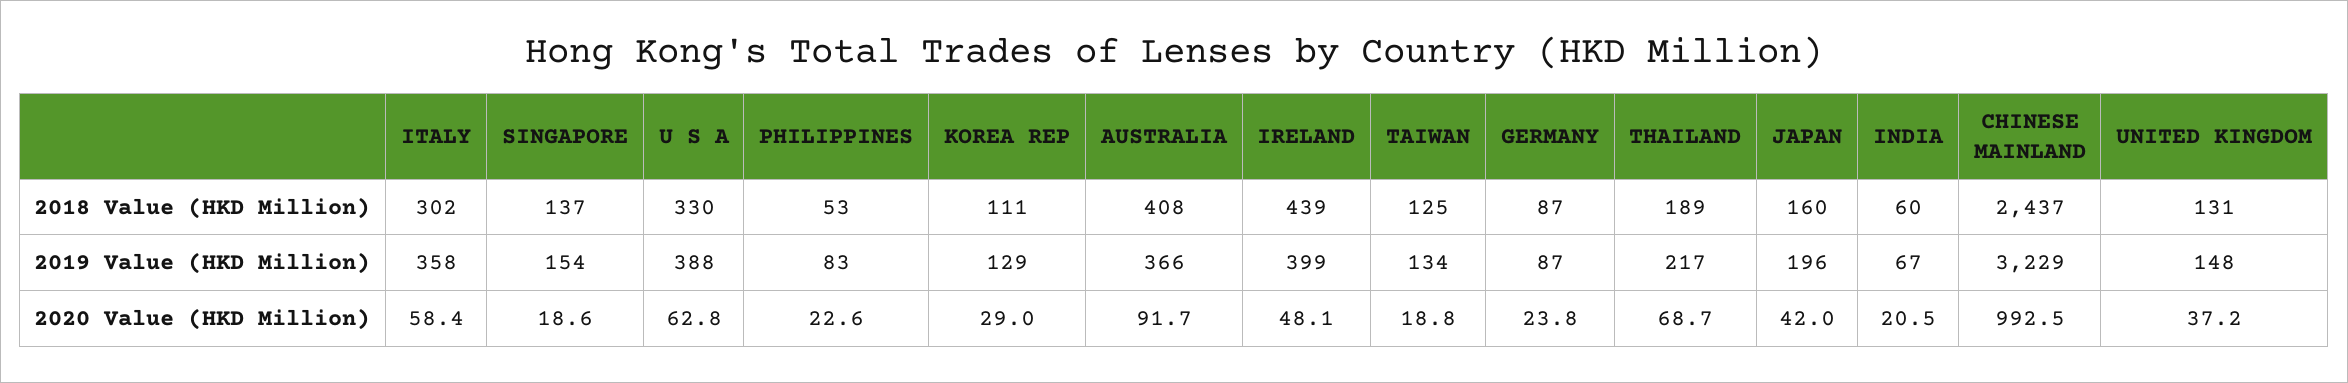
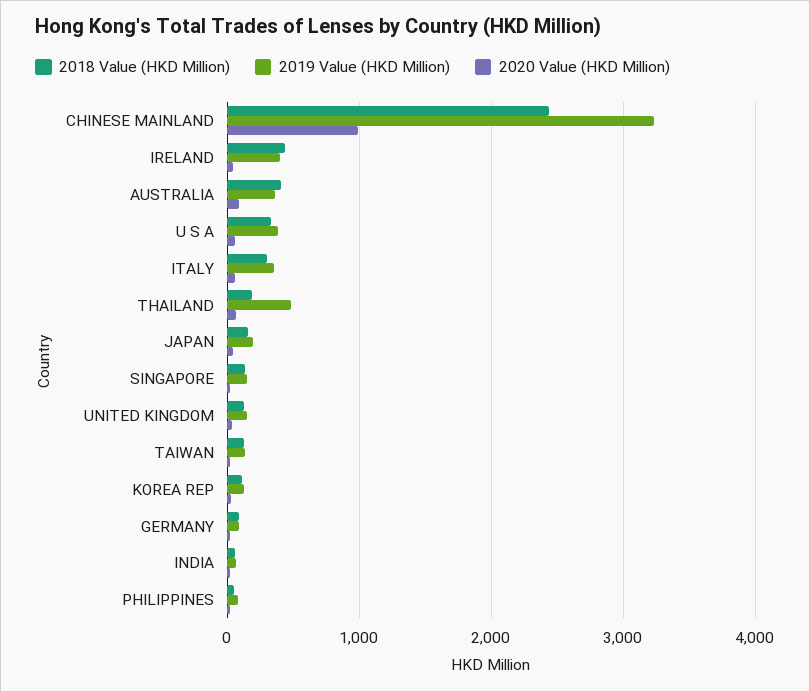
2019 Value (HKD Million), THAILAND: 217 -> 500

